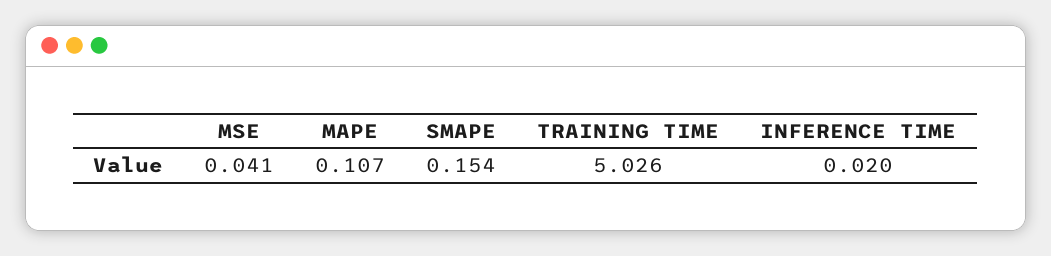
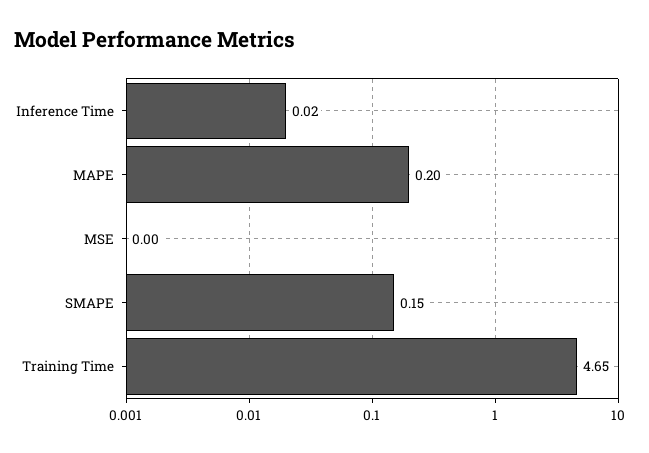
MSE: 0.041 -> 0
MAPE: 0.107 -> 0.2
TRAINING TIME: 5.026 -> 4.65

